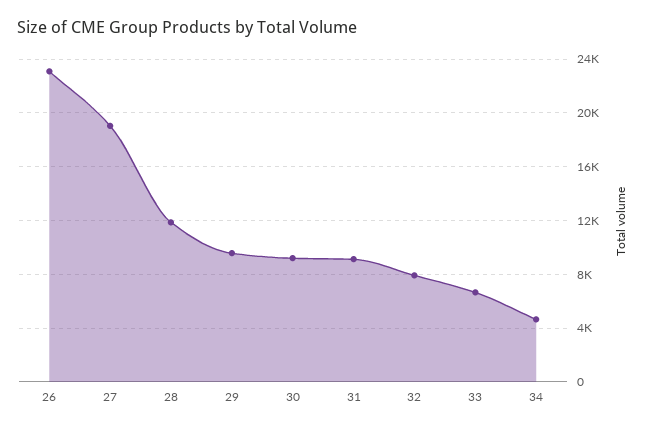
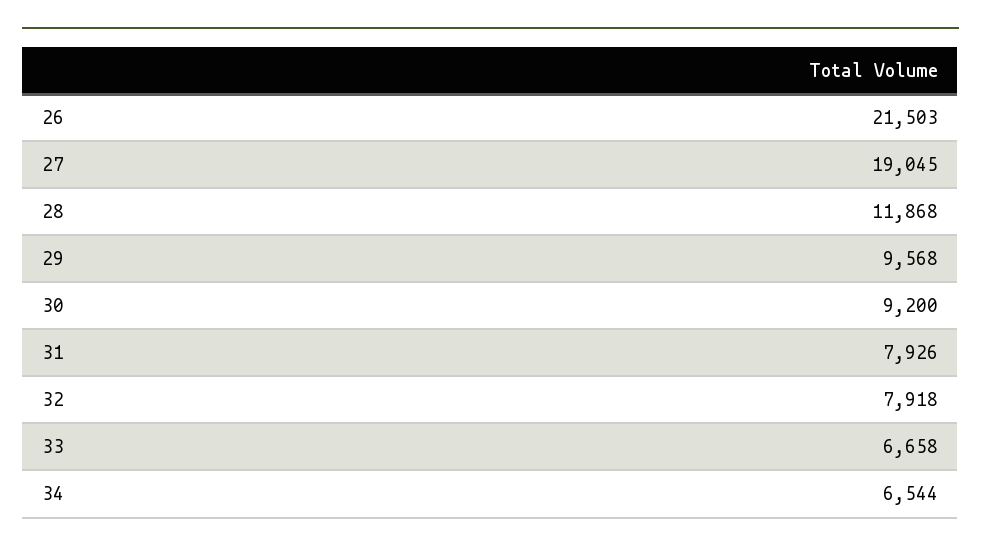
26: 23000 -> 21503
31: 9000 -> 7926
34: 4500 -> 6544

